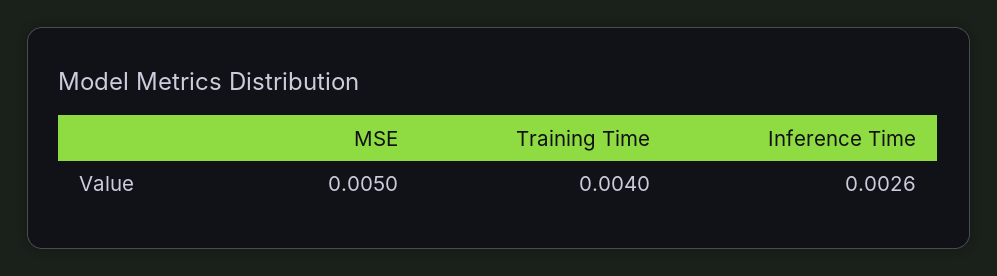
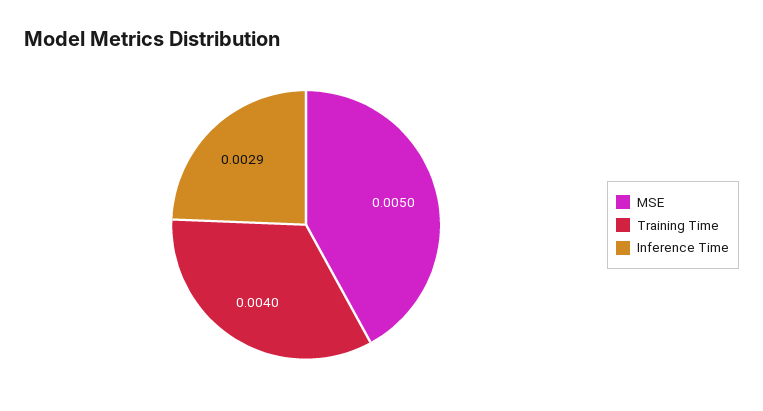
Inference Time: 0.0026 -> 0.0029

